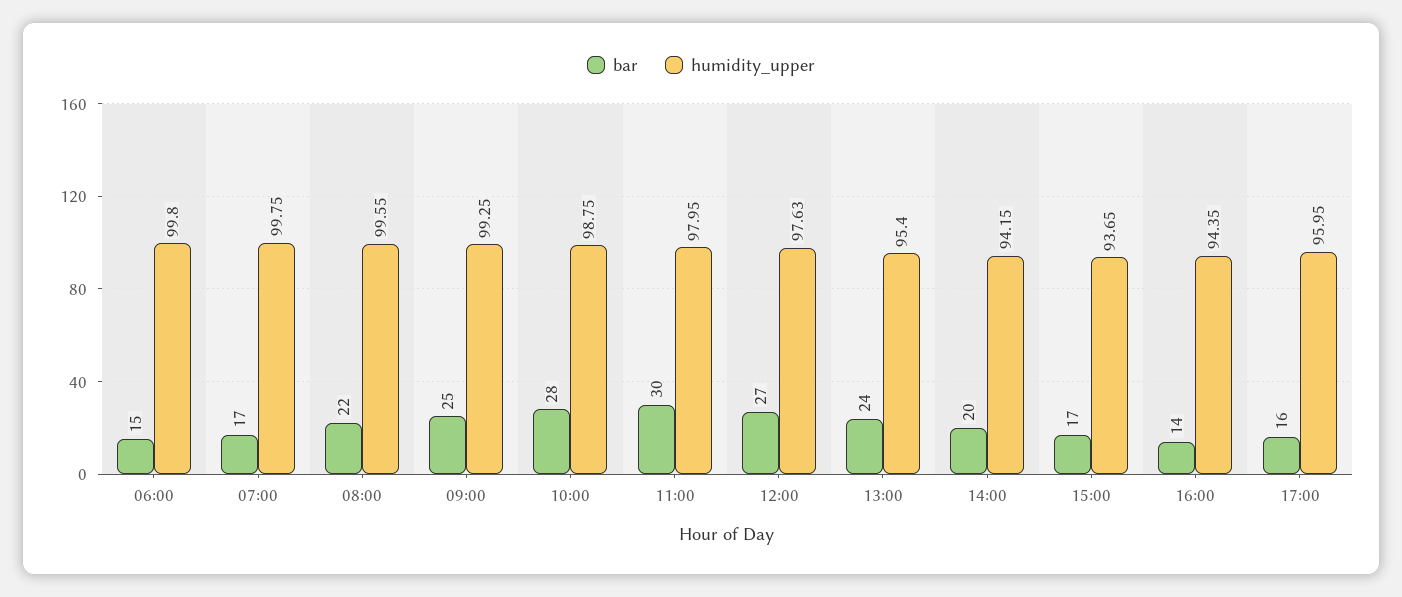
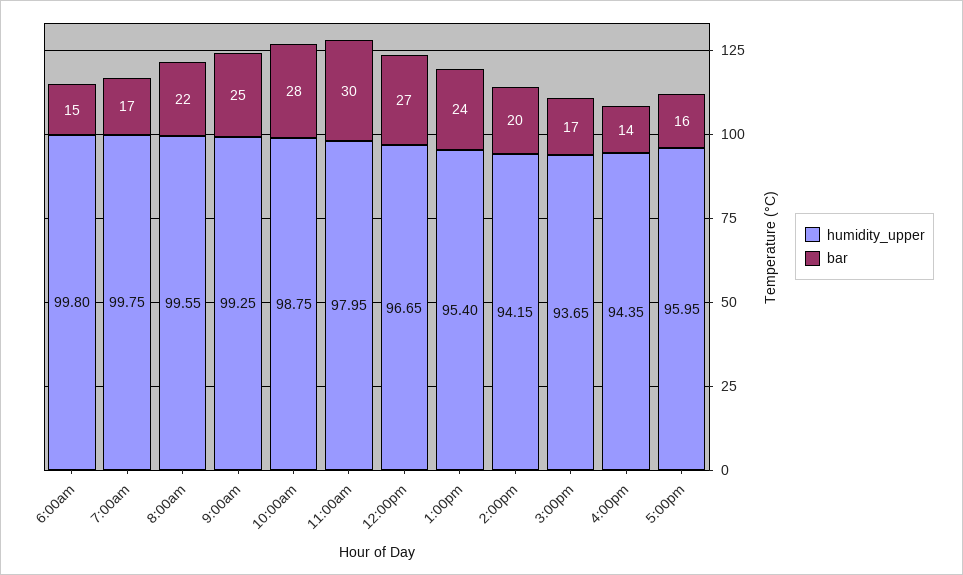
humidity_upper, 12:00: 97.63 -> 96.65

